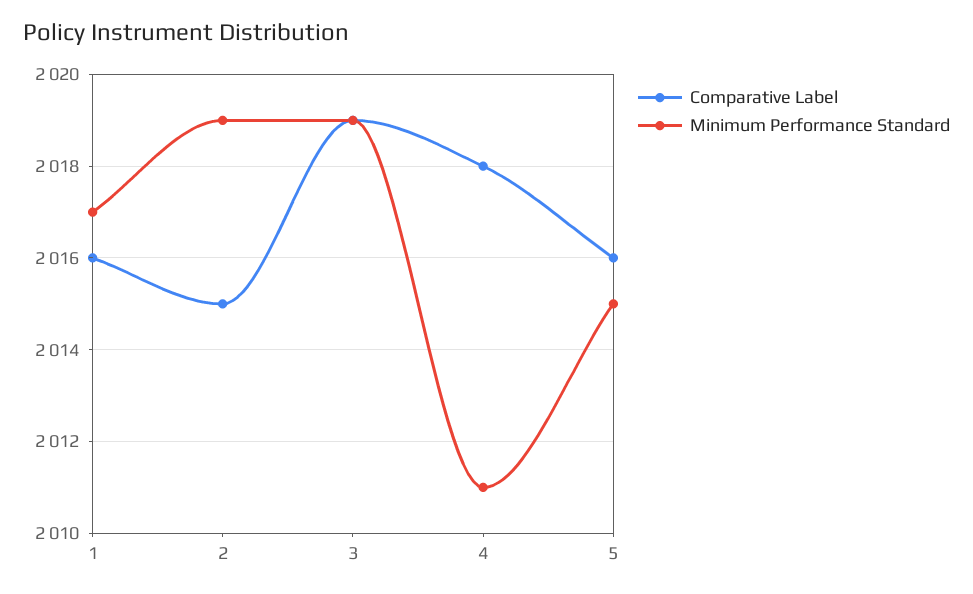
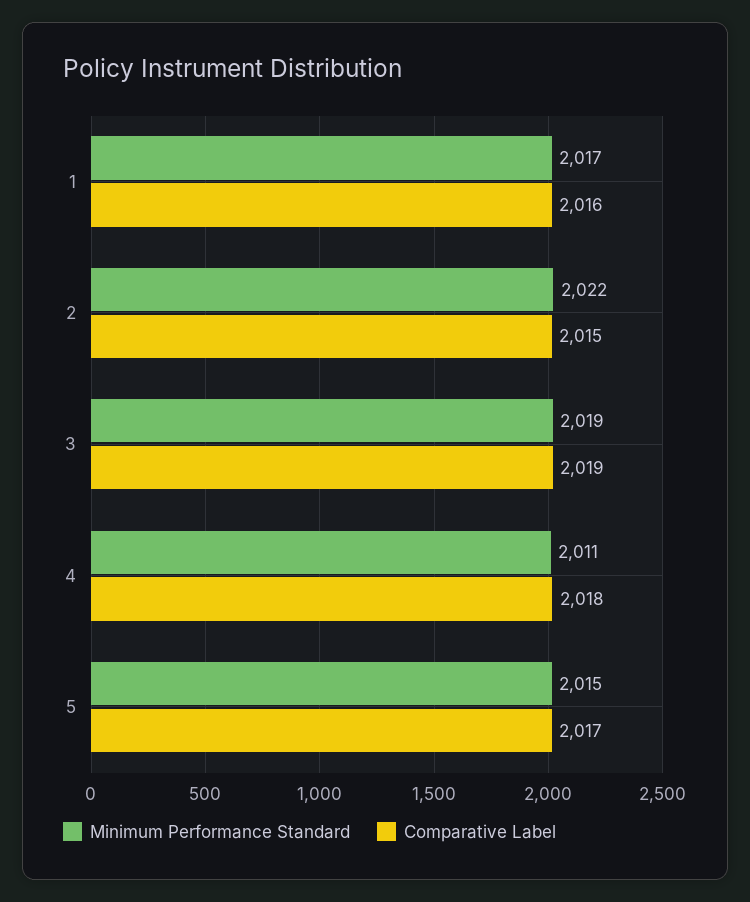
Minimum Performance Standard, 2: 2019 -> 2022
Comparative Label, 5: 2016 -> 2017

